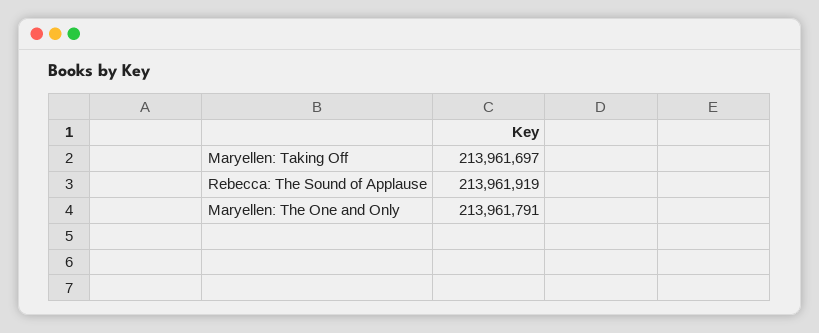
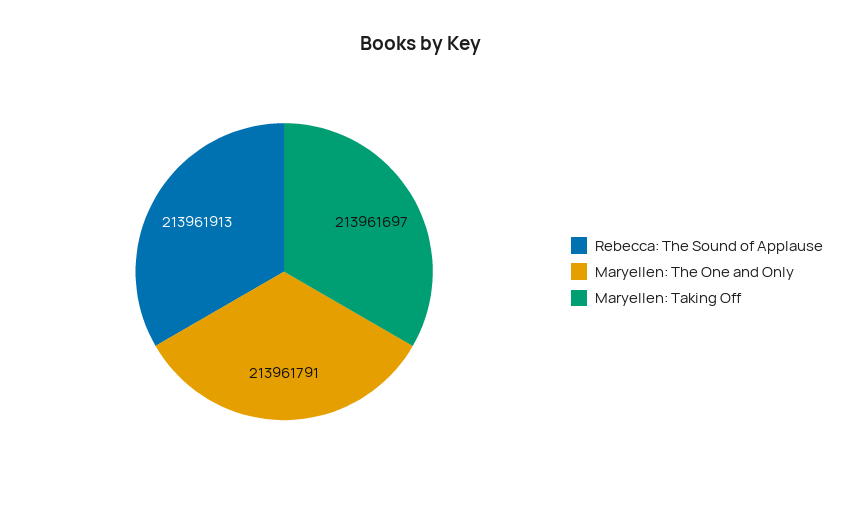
Rebecca: The Sound of Applause: 213961919 -> 213961913

